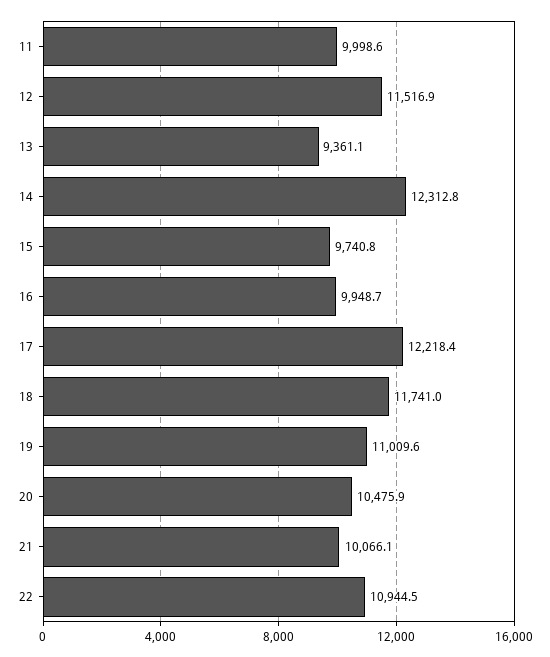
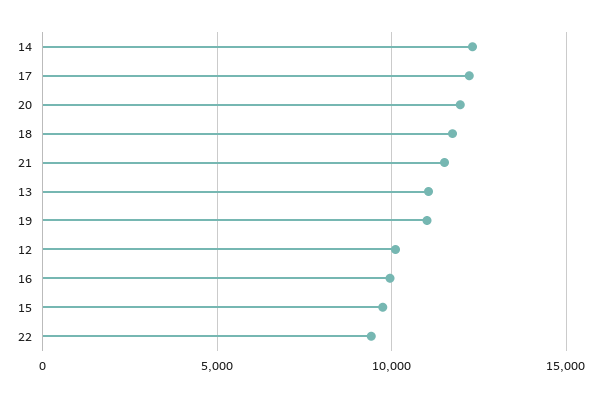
11: 9998.6 -> none
12: 11516.9 -> 10000
13: 9361.1 -> 11000
20: 10475.9 -> 12000
21: 10066.1 -> 11500
22: 10944.5 -> 9500

